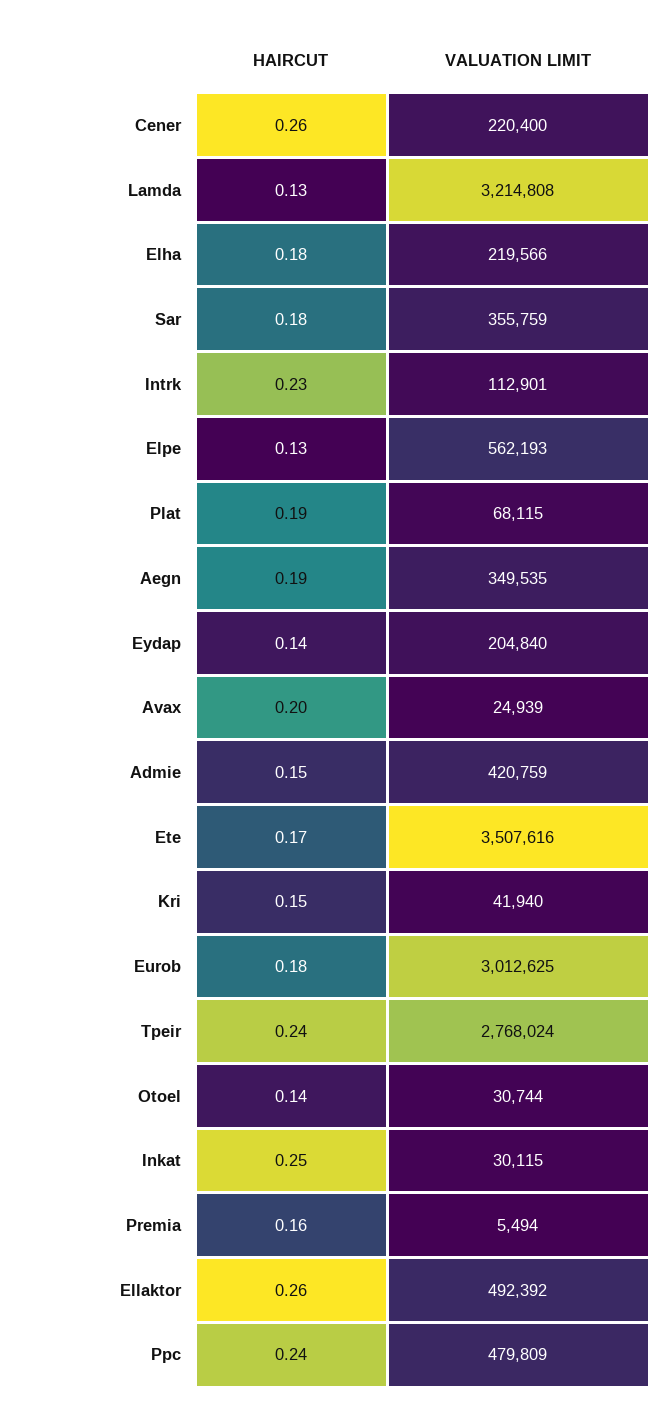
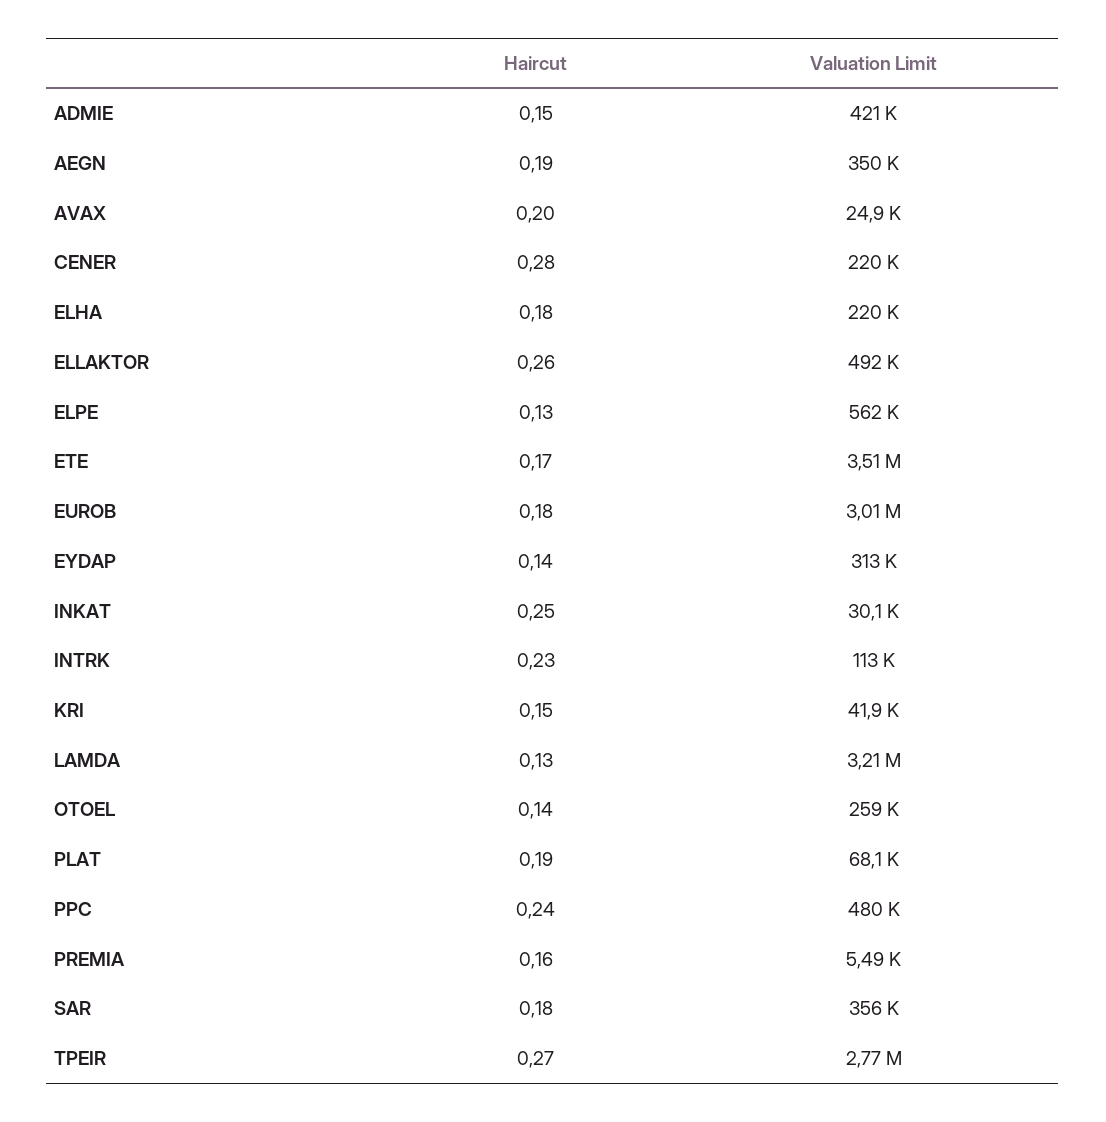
HAIRCUT, Cener: 0.26 -> 0.28
VALUATION LIMIT, Eydap: 204840 -> 313000
HAIRCUT, Tpeir: 0.24 -> 0.27
VALUATION LIMIT, Otoel: 30744 -> 259000

